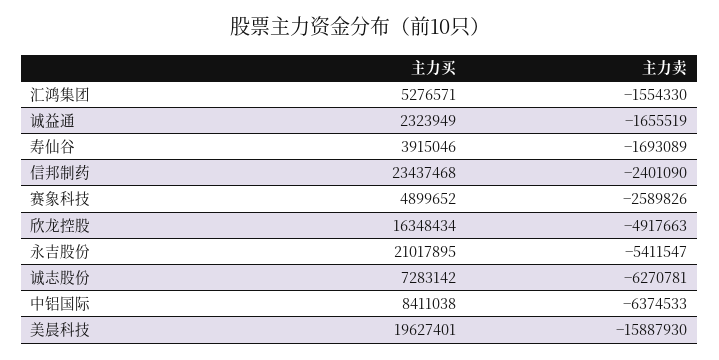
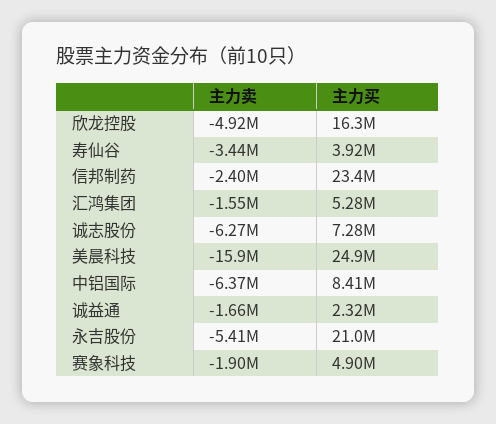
主力卖, 寿仙谷: -1693089 -> -3440000
主力卖, 赛象科技: -2589826 -> -1900000
主力买, 美晨科技: 19627401 -> 24900000

